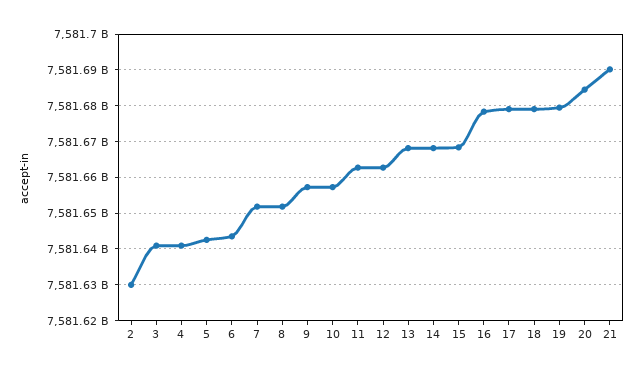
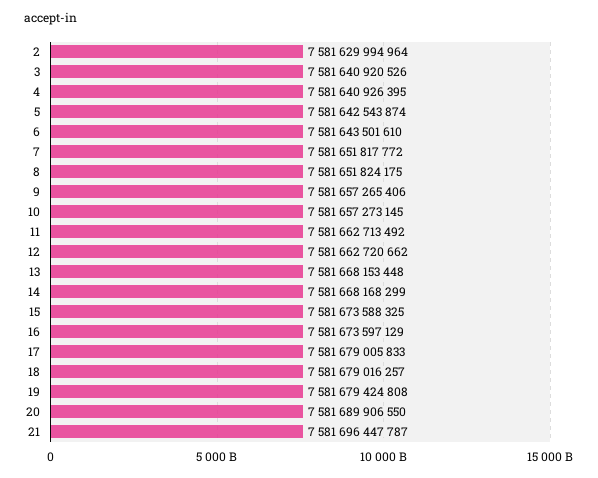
15: 7581668000000 -> 7581673588325
16: 7581678000000 -> 7581673597129
20: 7581684000000 -> 7581689906550
21: 7581690000000 -> 7581696447787

